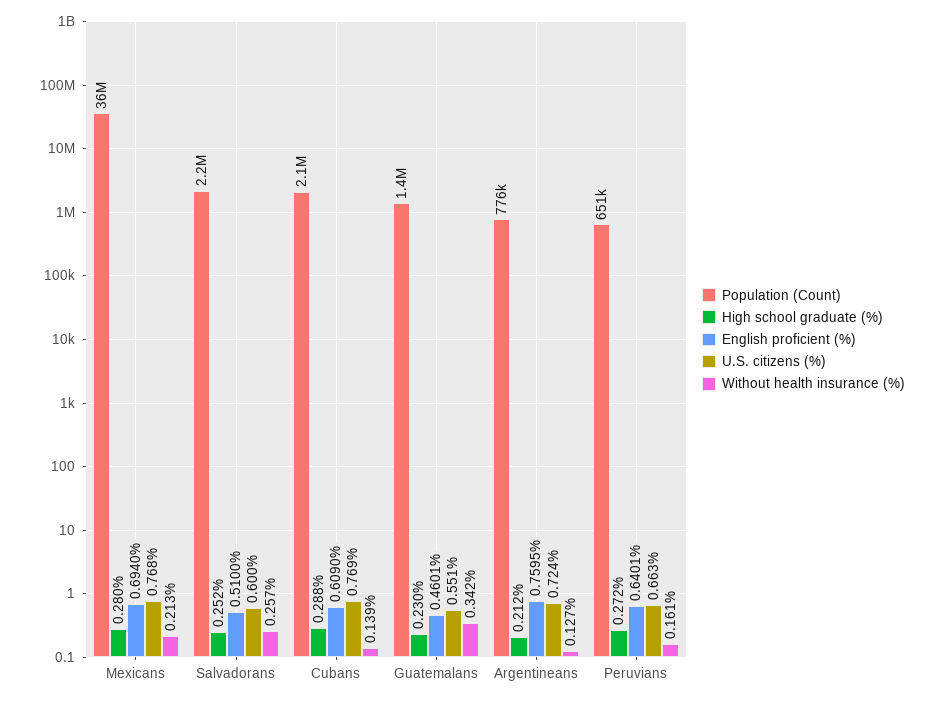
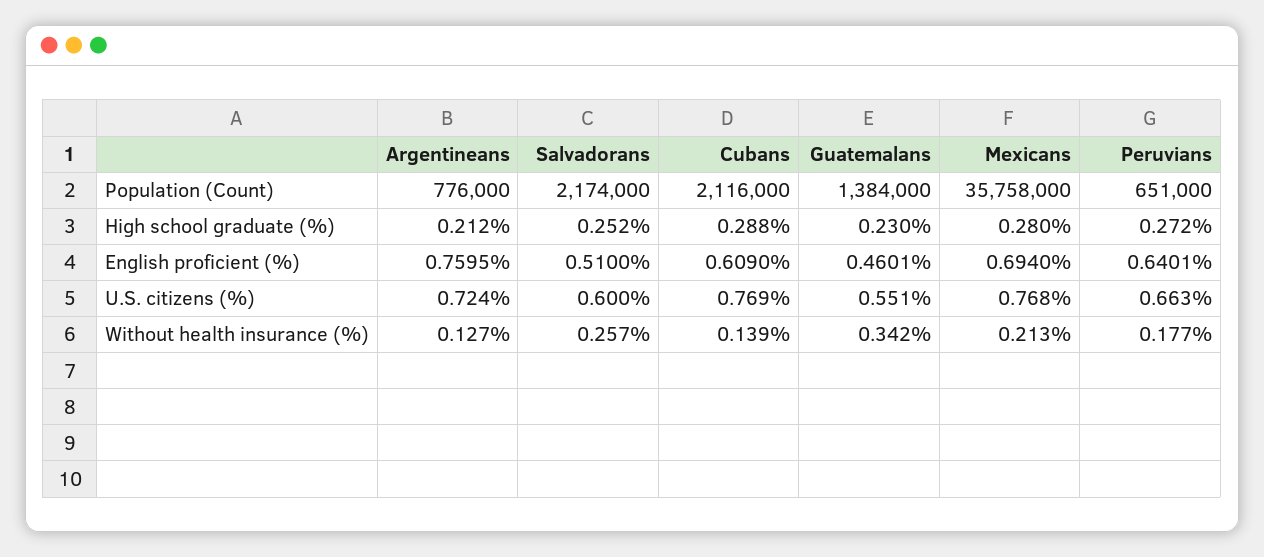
Without health insurance (%), Peruvians: 0.161 -> 0.177

